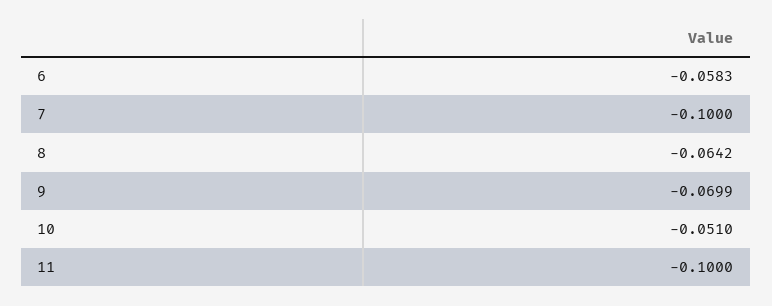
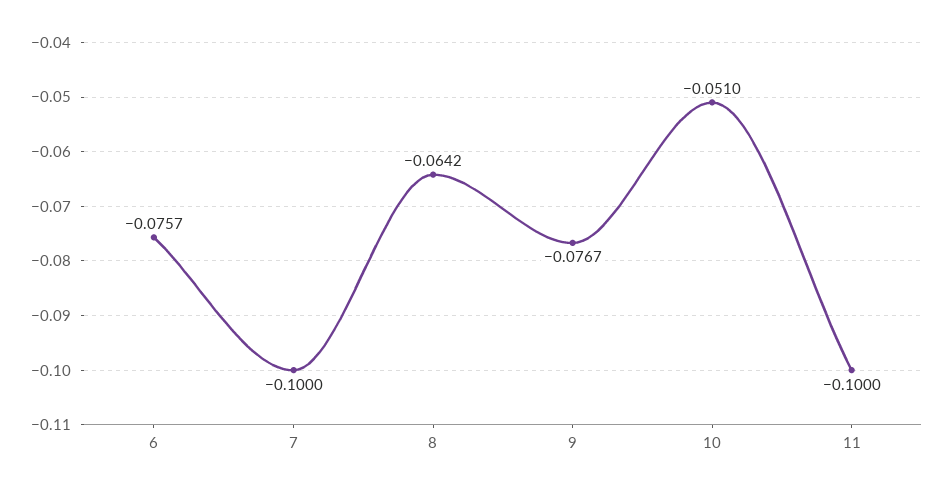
6: -0.0583 -> -0.0757
9: -0.0699 -> -0.0767

